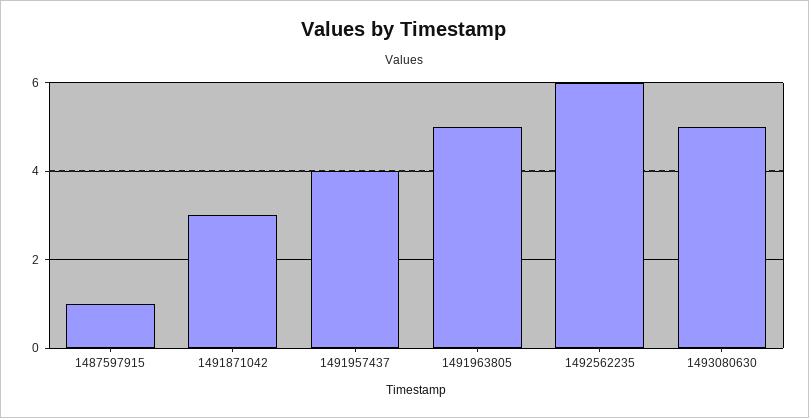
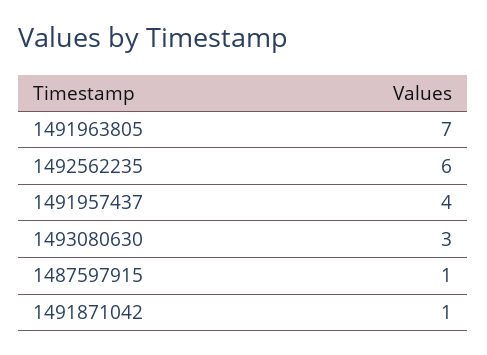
1491871042: 3 -> 1
1491963805: 5 -> 7
1493080630: 5 -> 3

